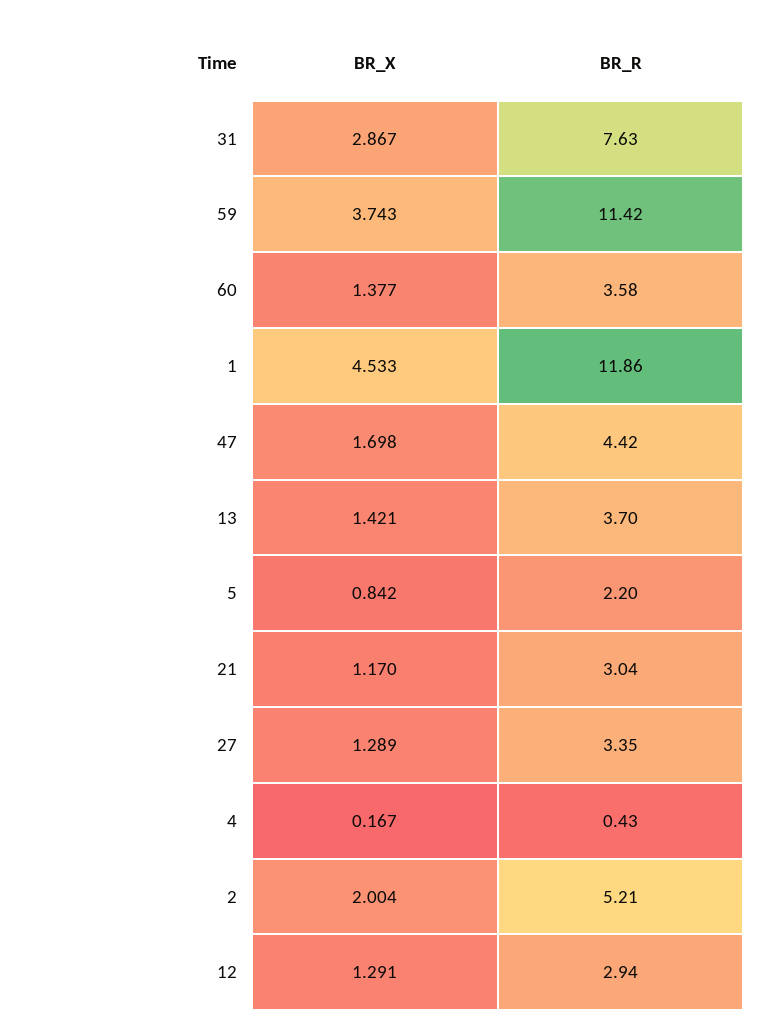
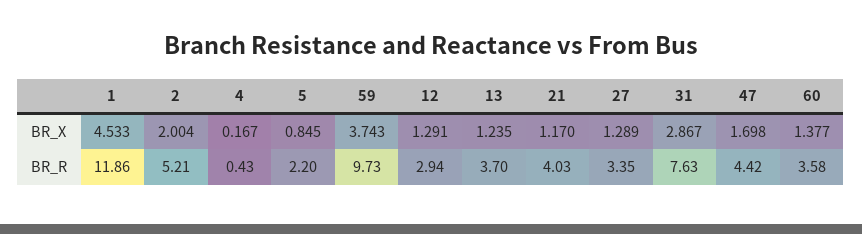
BR_R, 59: 11.42 -> 9.73
BR_X, 13: 1.421 -> 1.235
BR_X, 5: 0.842 -> 0.845
BR_R, 21: 3.04 -> 4.03

